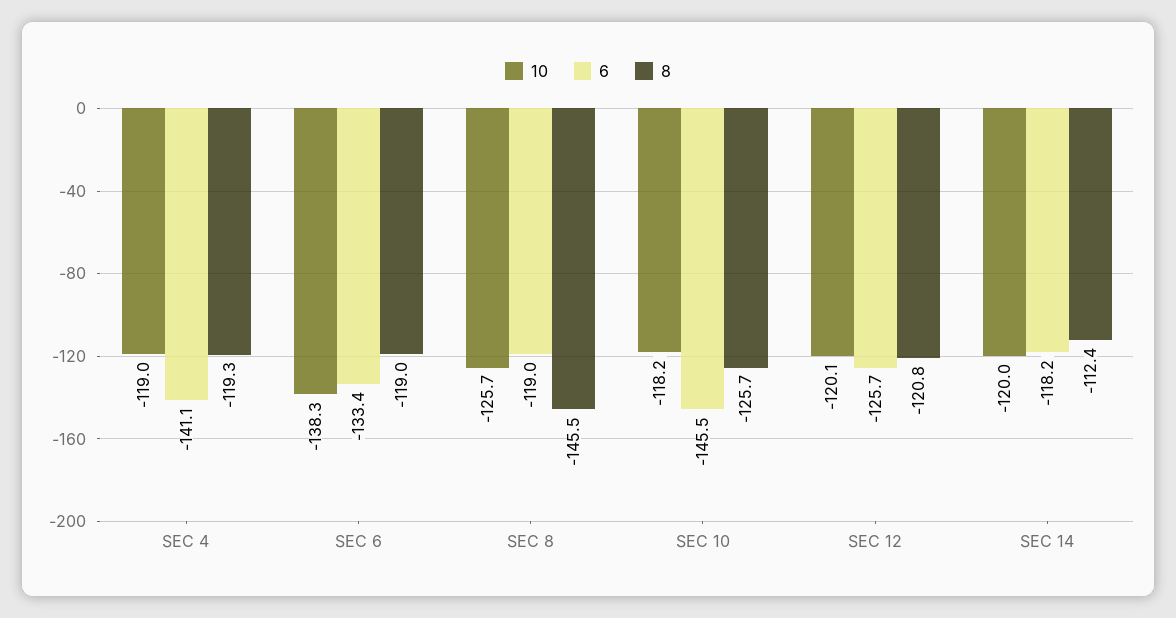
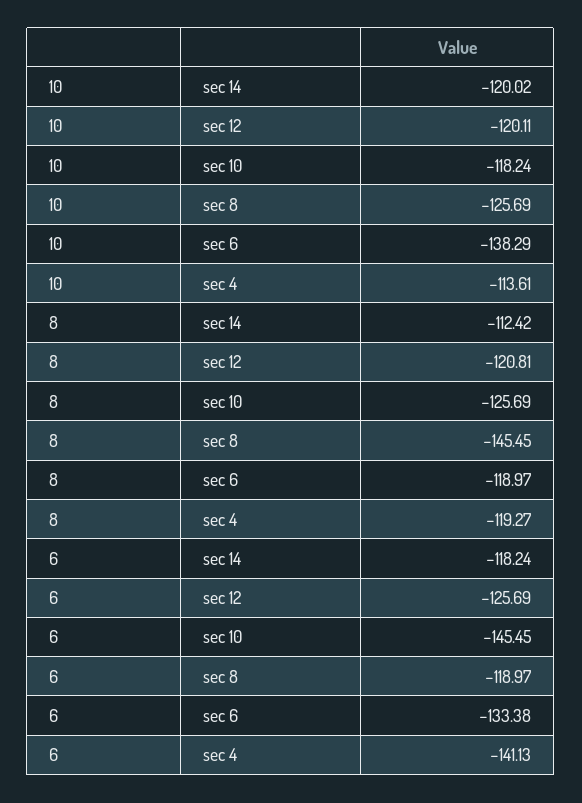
10, SEC 4: -119 -> -113.61

